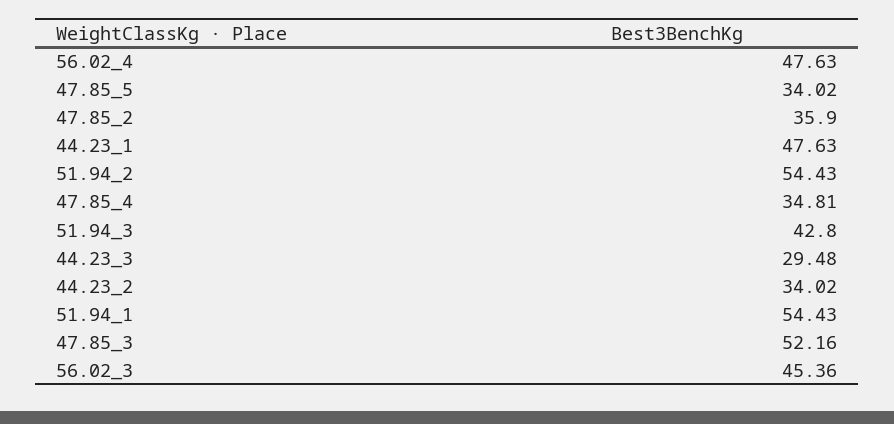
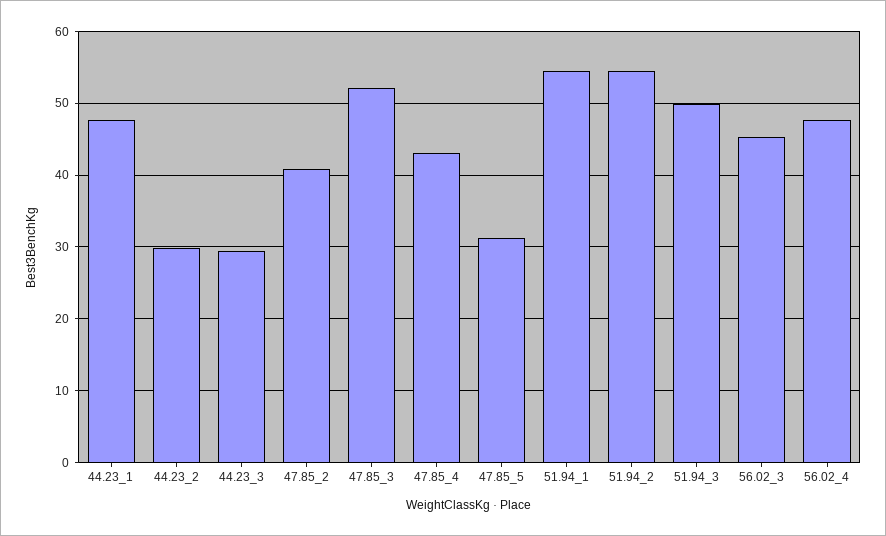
47.85_5: 34.02 -> 31
47.85_2: 35.9 -> 41
47.85_4: 34.81 -> 43
51.94_3: 42.8 -> 50
44.23_2: 34.02 -> 30

